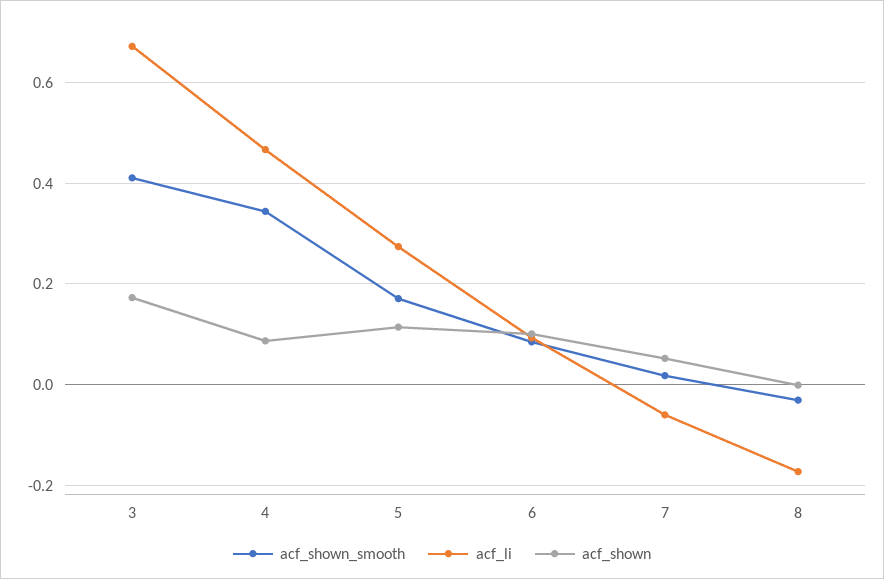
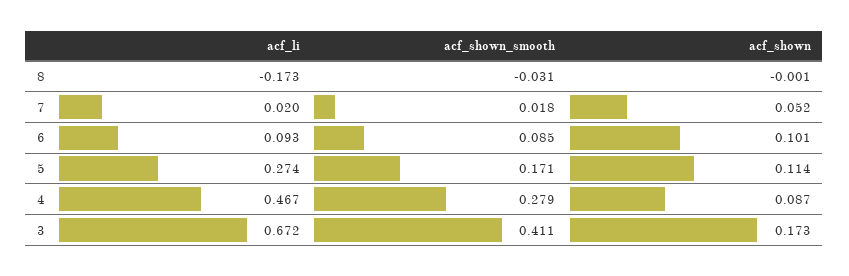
acf_shown_smooth, 4: 0.34 -> 0.279
acf_li, 7: -0.06 -> 0.02

